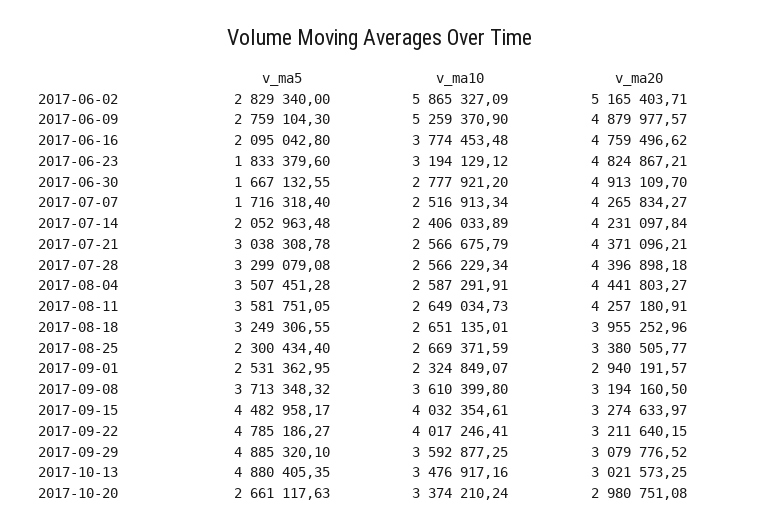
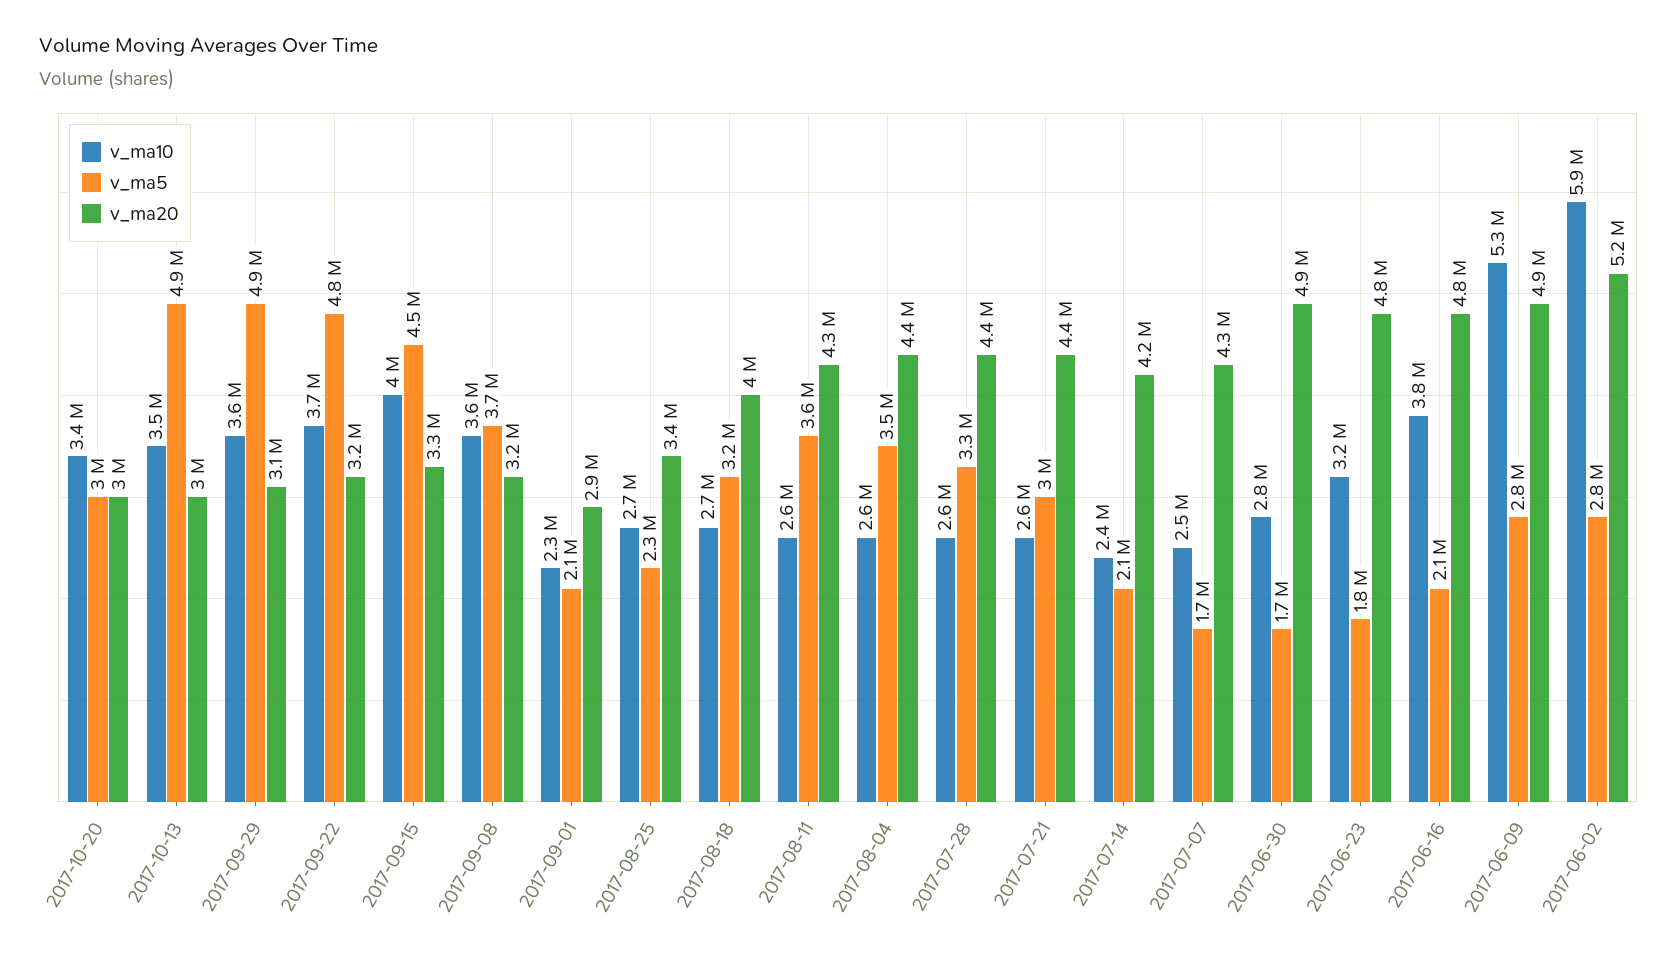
v_ma5, 2017-09-01: 2531362.95 -> 2100000
v_ma10, 2017-09-22: 4017246.41 -> 3700000
v_ma5, 2017-10-20: 2661117.63 -> 3000000

